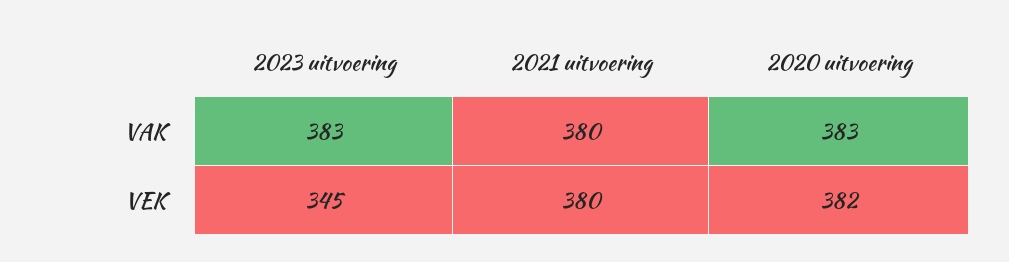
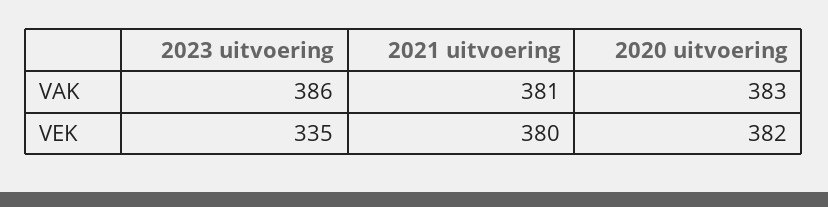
2023 uitvoering, VAK: 383 -> 386
2021 uitvoering, VAK: 380 -> 381
2023 uitvoering, VEK: 345 -> 335

